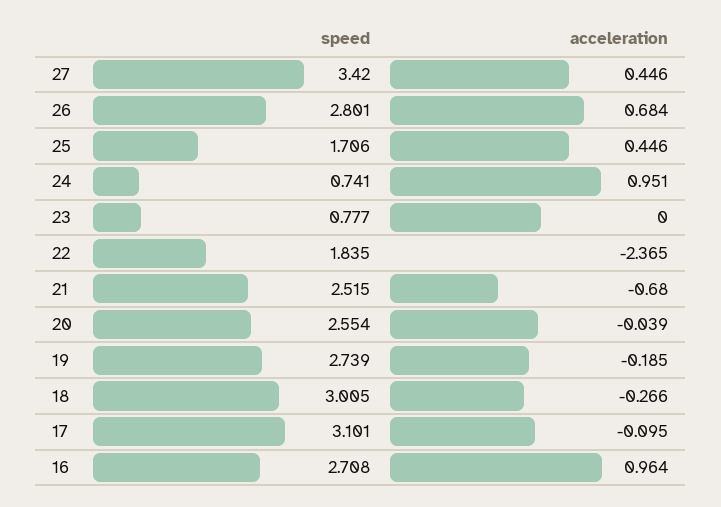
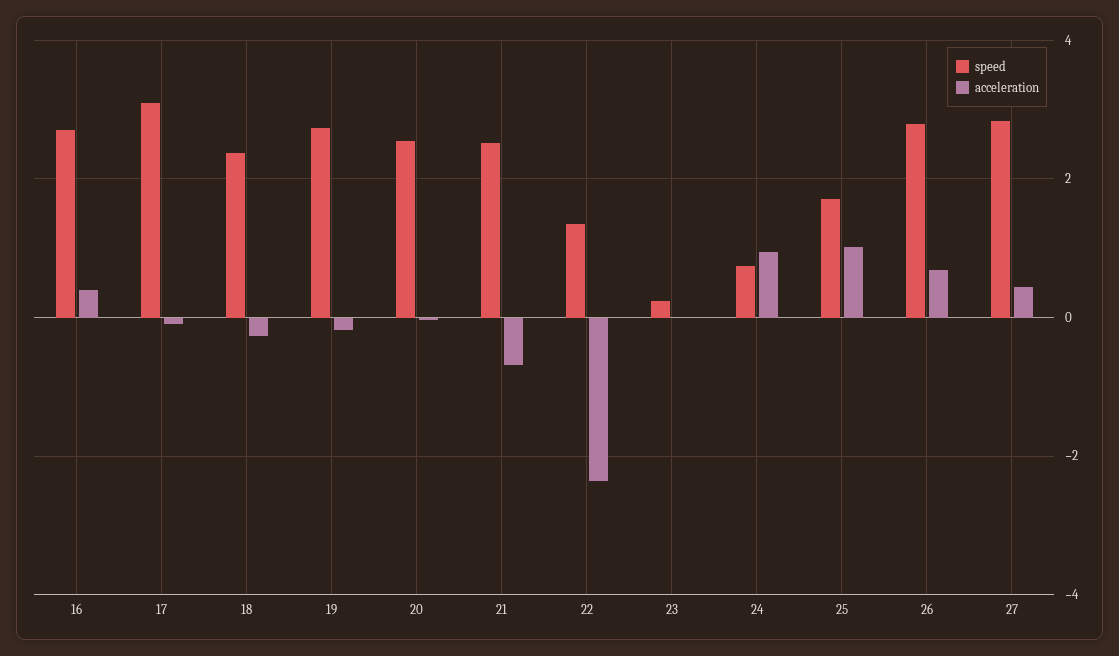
speed, 27: 3.42 -> 2.8
acceleration, 25: 0.446 -> 1
speed, 23: 0.777 -> 0.2
speed, 22: 1.835 -> 1.4
speed, 18: 3.005 -> 2.4
acceleration, 16: 0.964 -> 0.4

